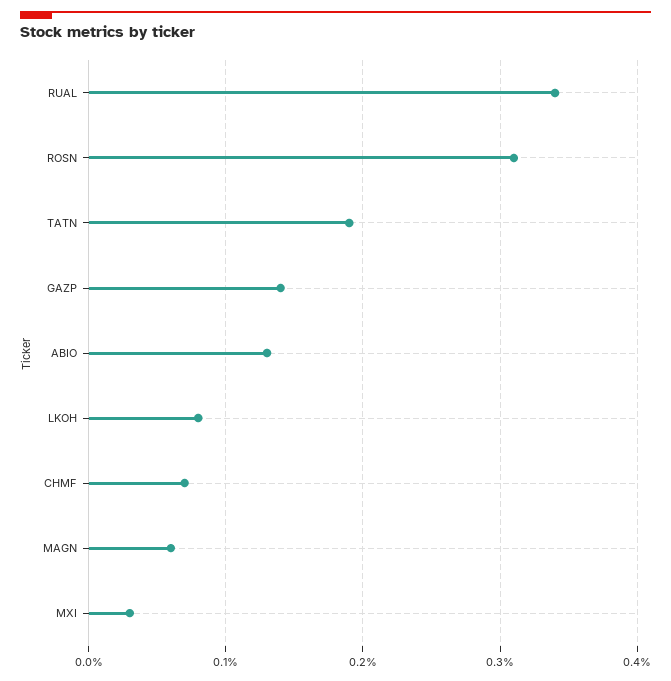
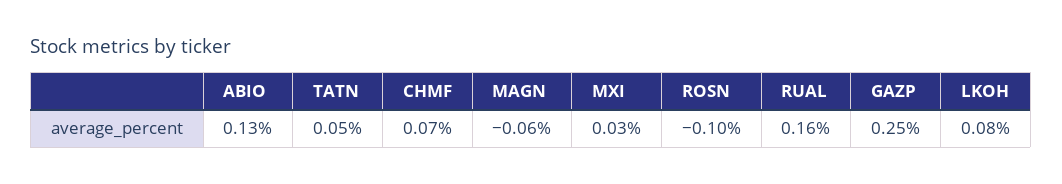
RUAL: 0.34 -> 0.16
ROSN: 0.31 -> -0.1
TATN: 0.19 -> 0.05
GAZP: 0.14 -> 0.25
MAGN: 0.06 -> -0.06

